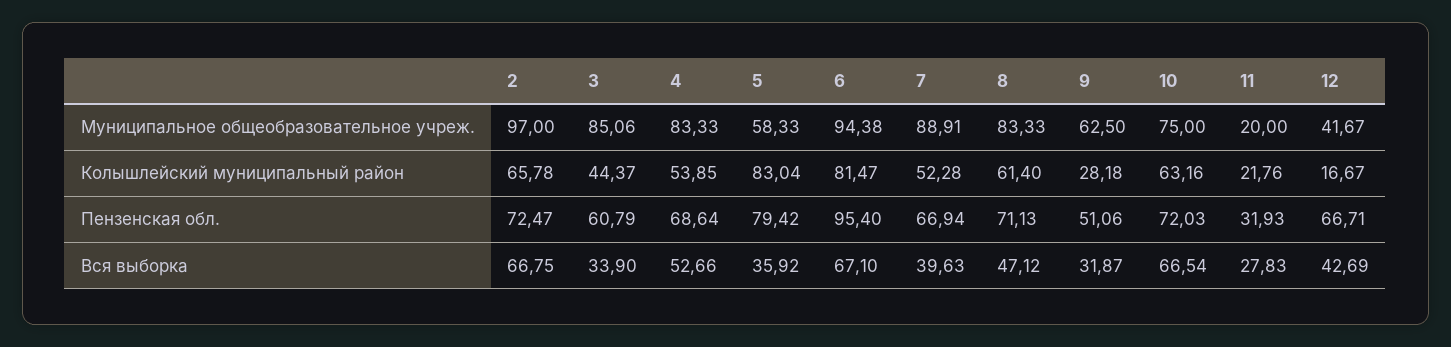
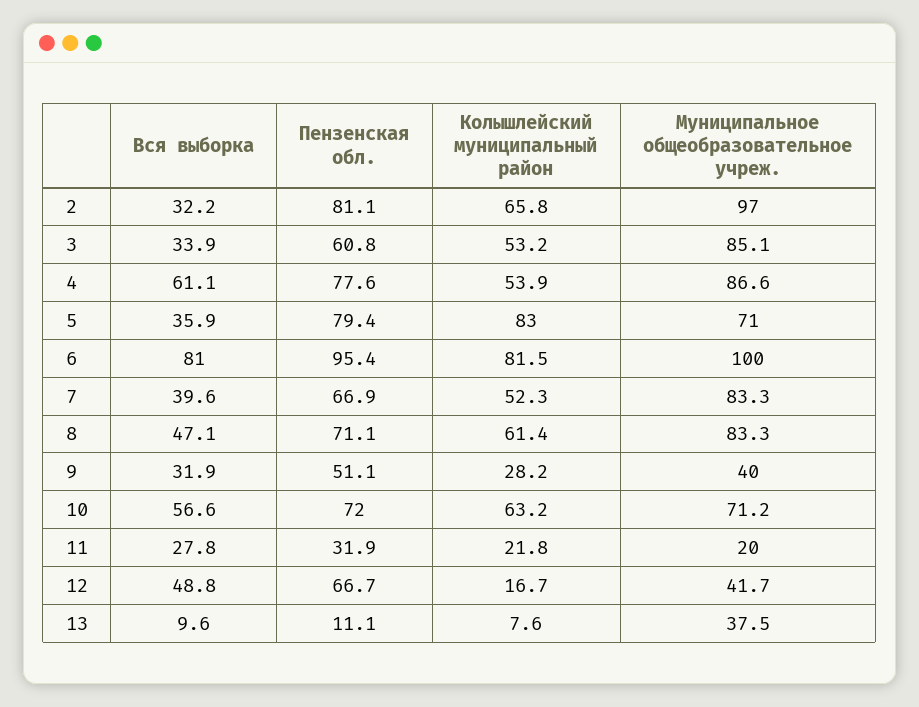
4, Муниципальное общеобразовательное учреж.: 83.33 -> 86.6
5, Муниципальное общеобразовательное учреж.: 58.33 -> 71
6, Муниципальное общеобразовательное учреж.: 94.38 -> 100
7, Муниципальное общеобразовательное учреж.: 88.91 -> 83.3
9, Муниципальное общеобразовательное учреж.: 62.5 -> 40
10, Муниципальное общеобразовательное учреж.: 75 -> 71.2
3, Колышлейский муниципальный район: 44.37 -> 53.2
2, Пензенская обл.: 72.47 -> 81.1
4, Пензенская обл.: 68.64 -> 77.6
2, Вся выборка: 66.75 -> 32.2
4, Вся выборка: 52.66 -> 61.1
6, Вся выборка: 67.1 -> 81
10, Вся выборка: 66.54 -> 56.6
12, Вся выборка: 42.69 -> 48.8
13, Вся выборка: none -> 9.6
13, Пензенская обл.: none -> 11.1
13, Колышлейский муниципальный район: none -> 7.6
13, Муниципальное общеобразовательное учреж.: none -> 37.5

